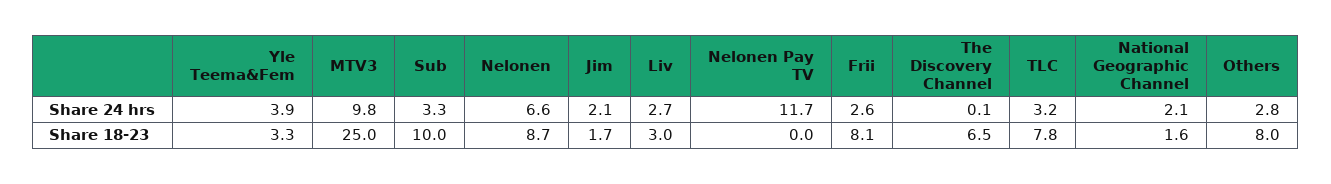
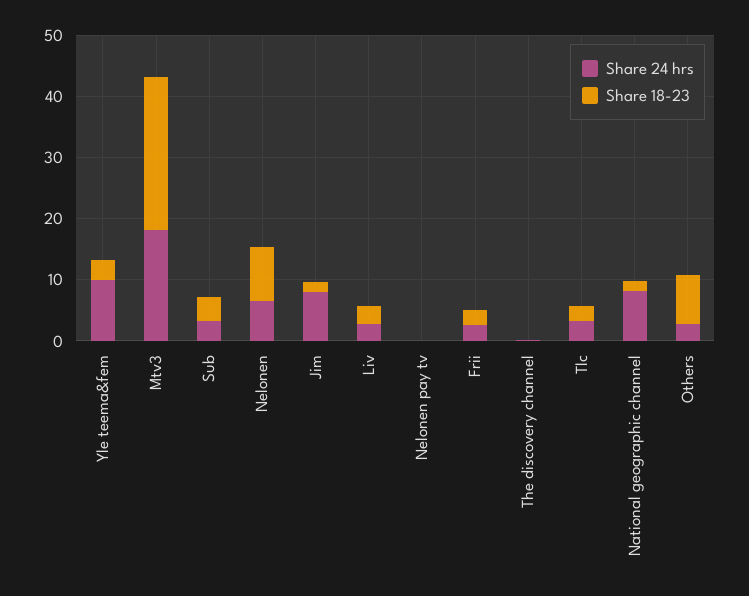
Share 24 hrs, Yle Teema&Fem: 3.9 -> 10
Share 24 hrs, MTV3: 9.8 -> 18
Share 24 hrs, Jim: 2.1 -> 8
Share 24 hrs, Nelonen Pay TV: 11.7 -> 0
Share 24 hrs, National Geographic Channel: 2.1 -> 8
Share 18-23, Sub: 10 -> 4
Share 18-23, Frii: 8.1 -> 2
Share 18-23, The Discovery Channel: 6.5 -> 0
Share 18-23, TLC: 7.8 -> 2

